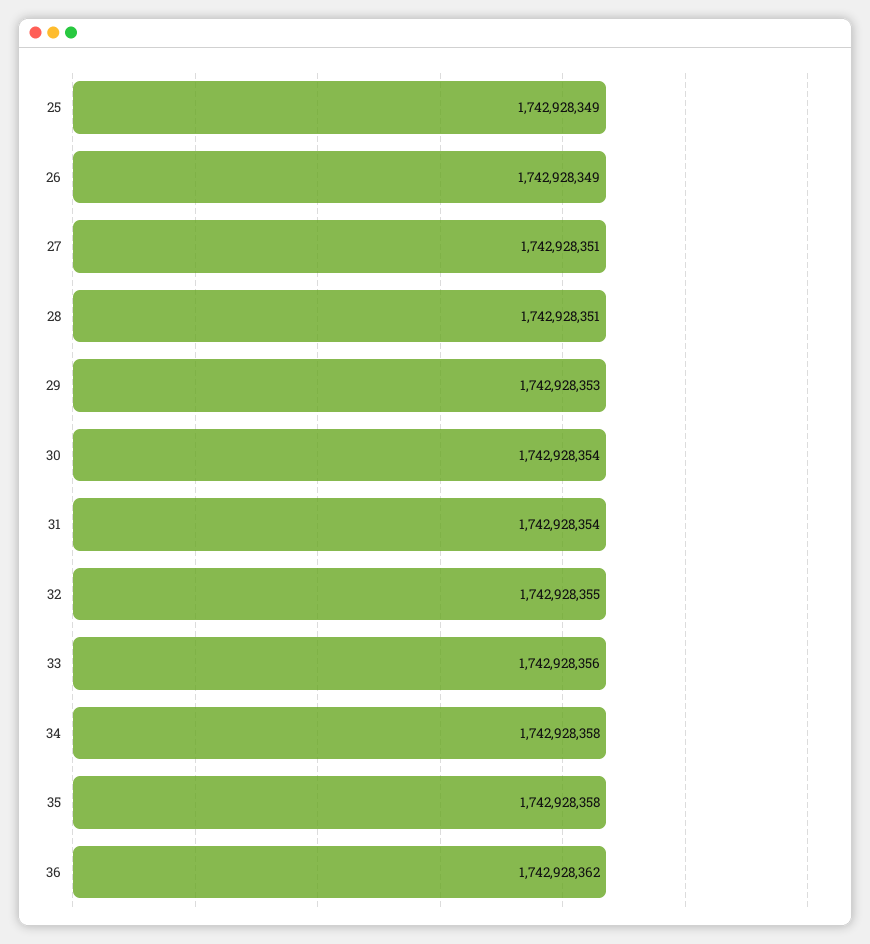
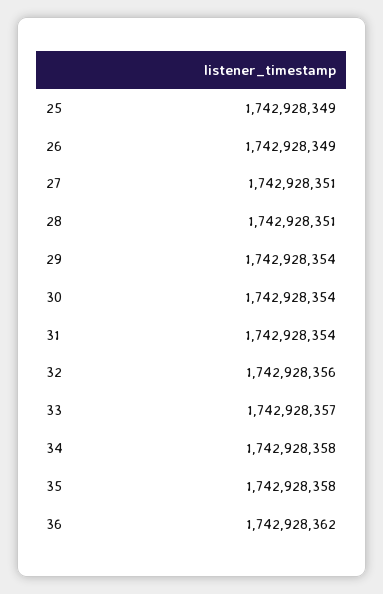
29: 1742928353 -> 1742928354
32: 1742928355 -> 1742928356
33: 1742928356 -> 1742928357

